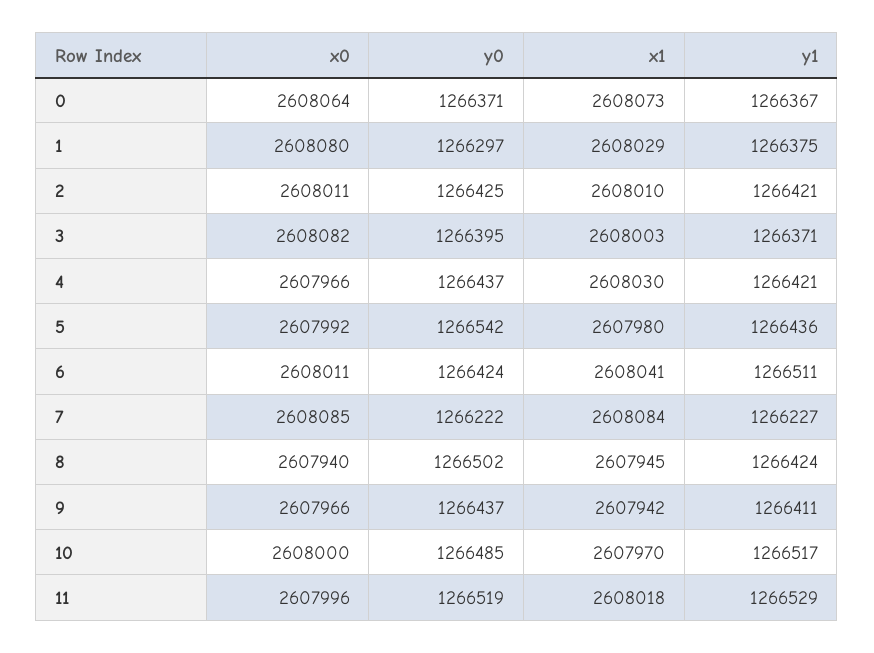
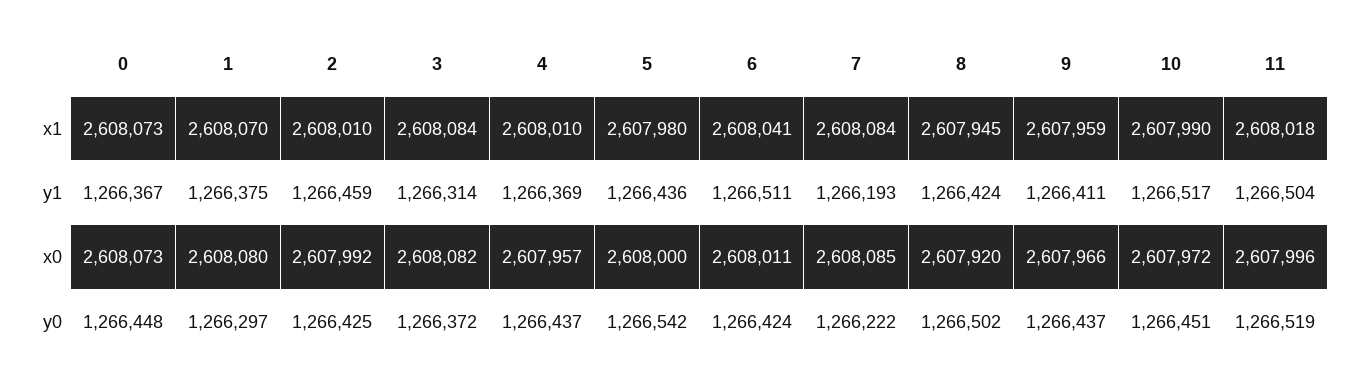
x0, 0: 2608064 -> 2608073
y0, 0: 1266371 -> 1266448
x1, 1: 2608029 -> 2608070
x0, 2: 2608011 -> 2607992
y1, 2: 1266421 -> 1266459
y0, 3: 1266395 -> 1266372
x1, 3: 2608003 -> 2608084
y1, 3: 1266371 -> 1266314
x0, 4: 2607966 -> 2607957
x1, 4: 2608030 -> 2608010
y1, 4: 1266421 -> 1266369
x0, 5: 2607992 -> 2608000
y1, 7: 1266227 -> 1266193
x0, 8: 2607940 -> 2607920
x1, 9: 2607942 -> 2607959
x0, 10: 2608000 -> 2607972
y0, 10: 1266485 -> 1266451
x1, 10: 2607970 -> 2607990
y1, 11: 1266529 -> 1266504

